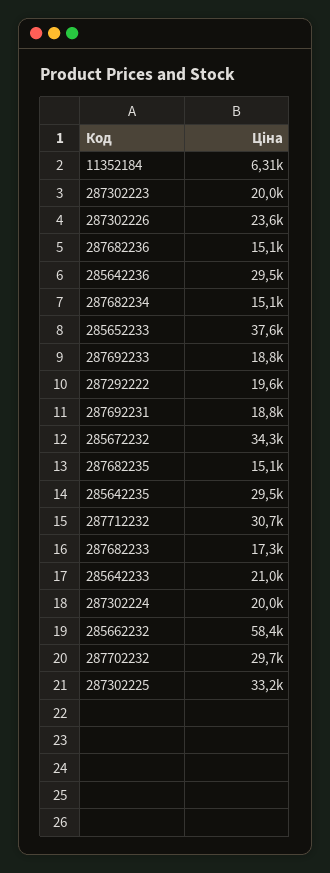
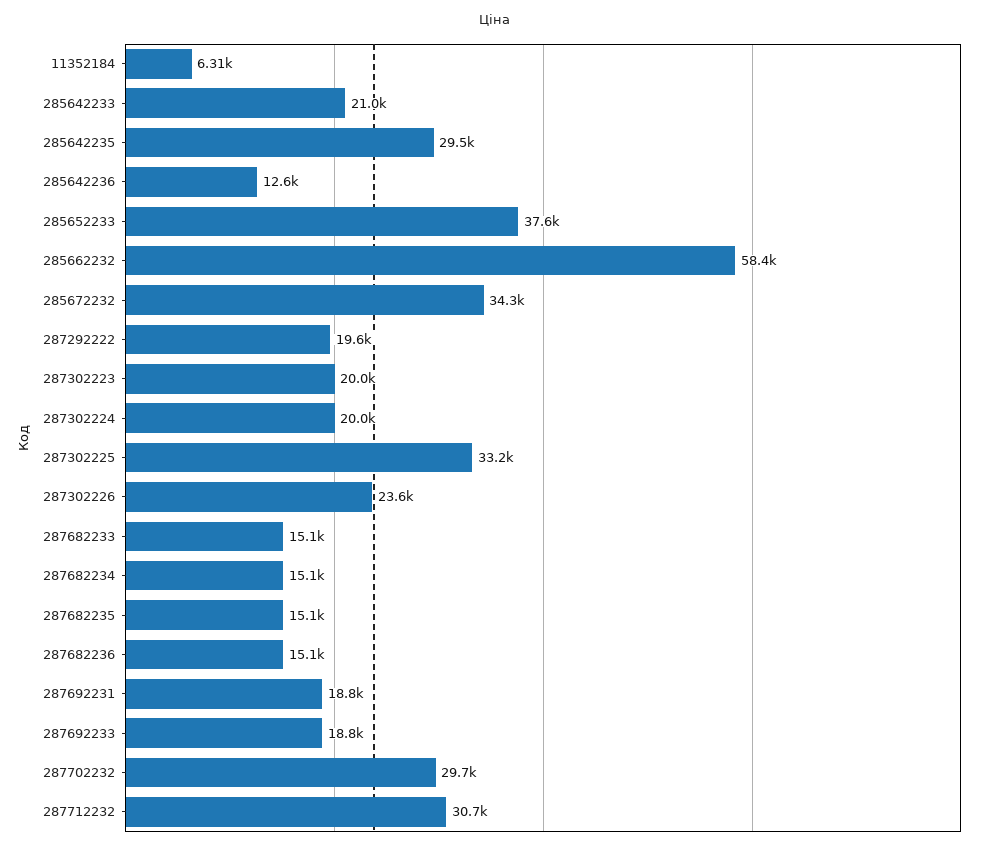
285642236: 29500 -> 12600
287682233: 17300 -> 15100

